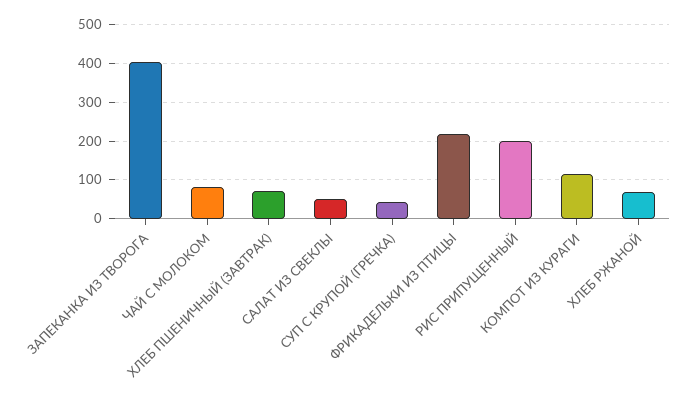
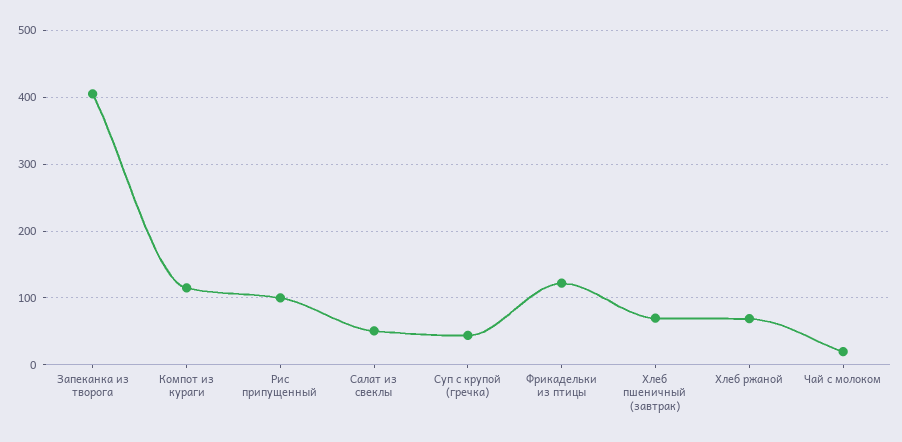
ЧАЙ С МОЛОКОМ: 80 -> 20
ФРИКАДЕЛЬКИ ИЗ ПТИЦЫ: 220 -> 120
РИС ПРИПУЩЕННЫЙ: 200 -> 100

